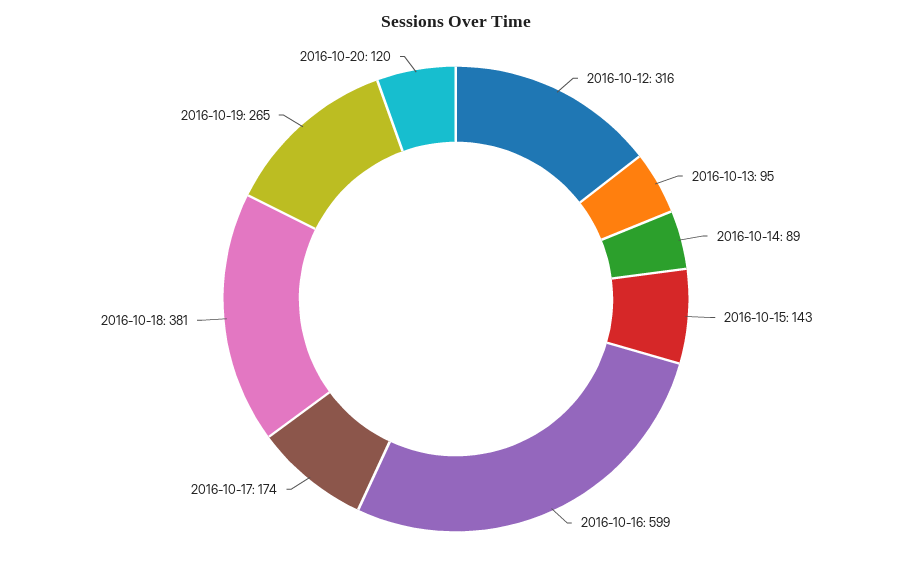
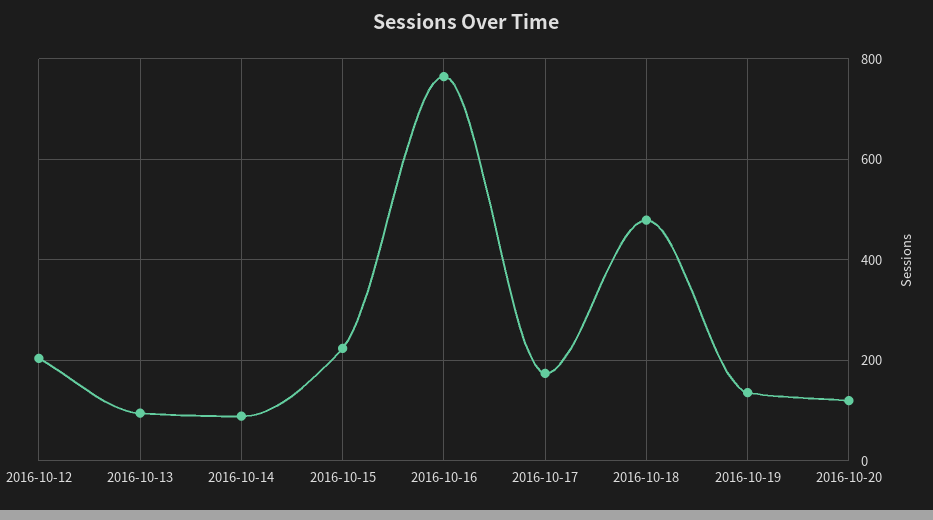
2016-10-12: 316 -> 200
2016-10-15: 143 -> 220
2016-10-16: 599 -> 760
2016-10-18: 381 -> 480
2016-10-19: 265 -> 140

